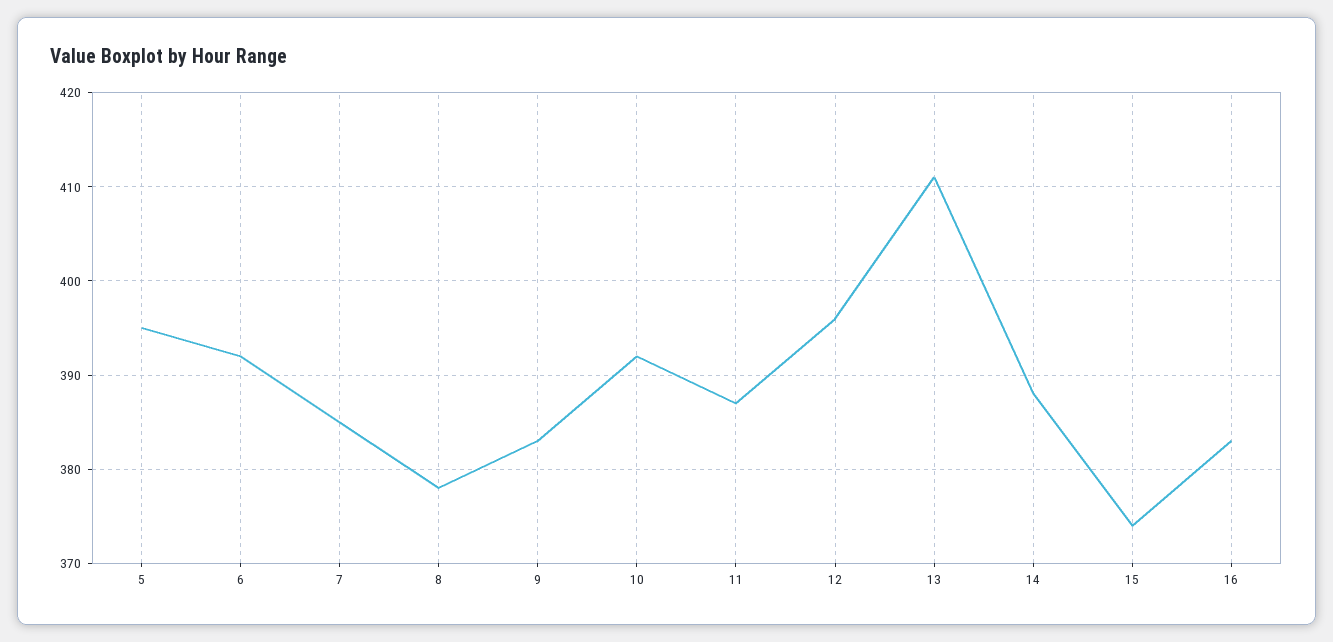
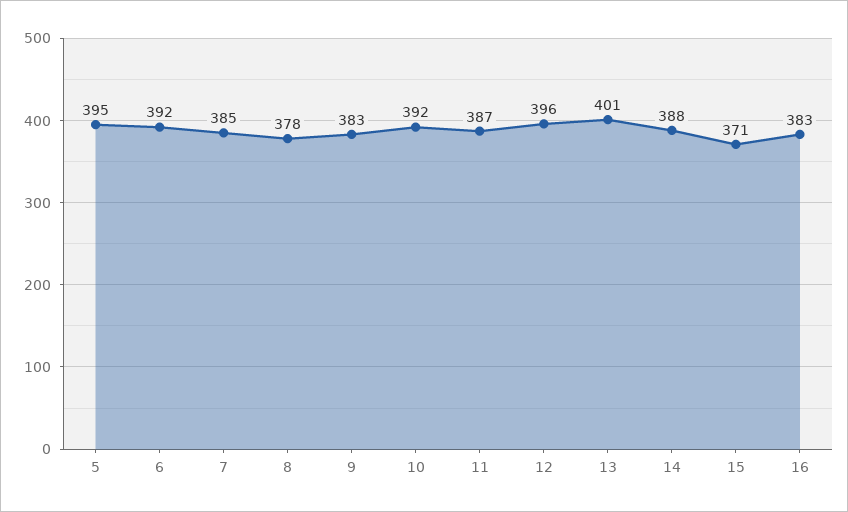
13: 411 -> 401
15: 374 -> 371

